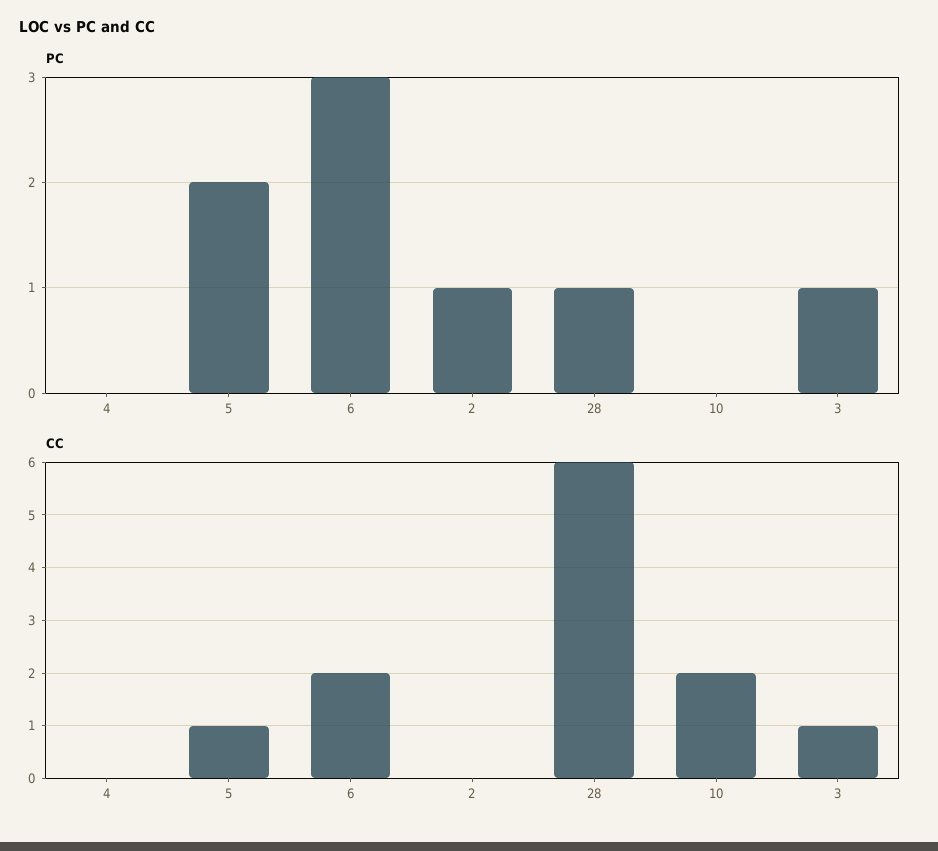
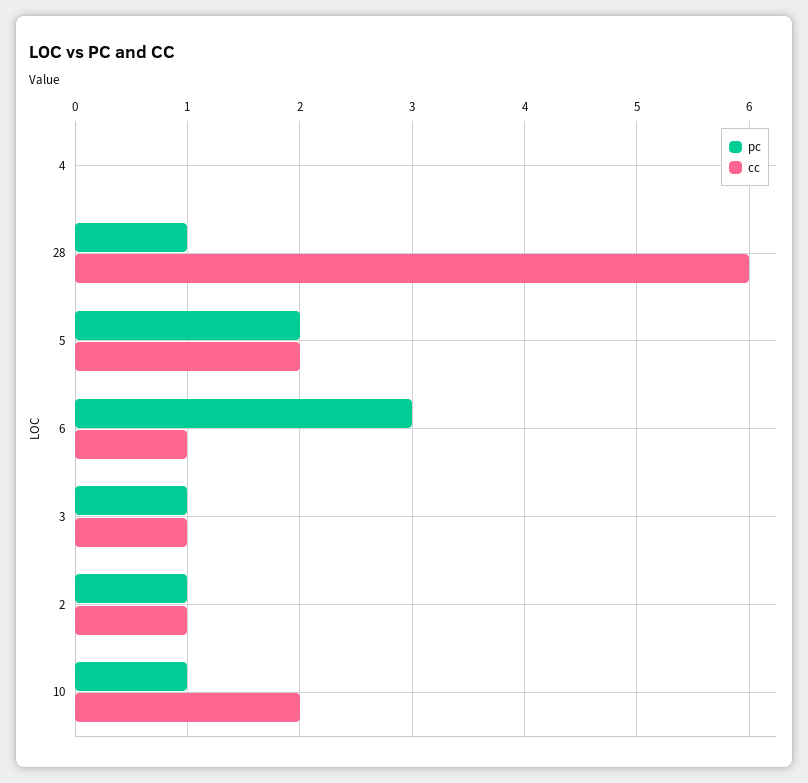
PC, 10: 0 -> 1
CC, 5: 1 -> 2
CC, 6: 2 -> 1
CC, 2: 0 -> 1

